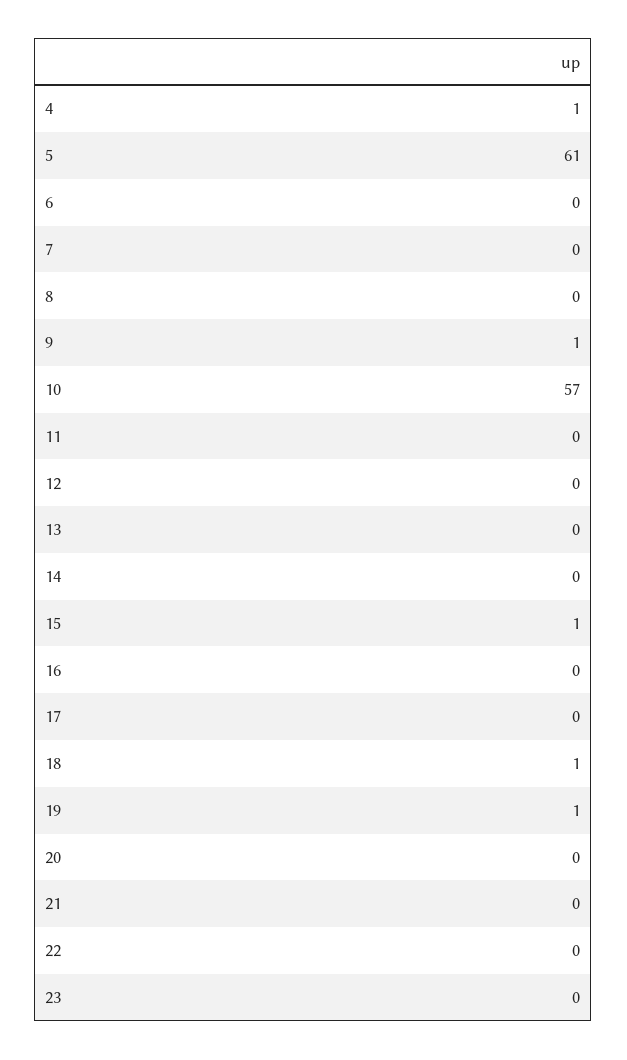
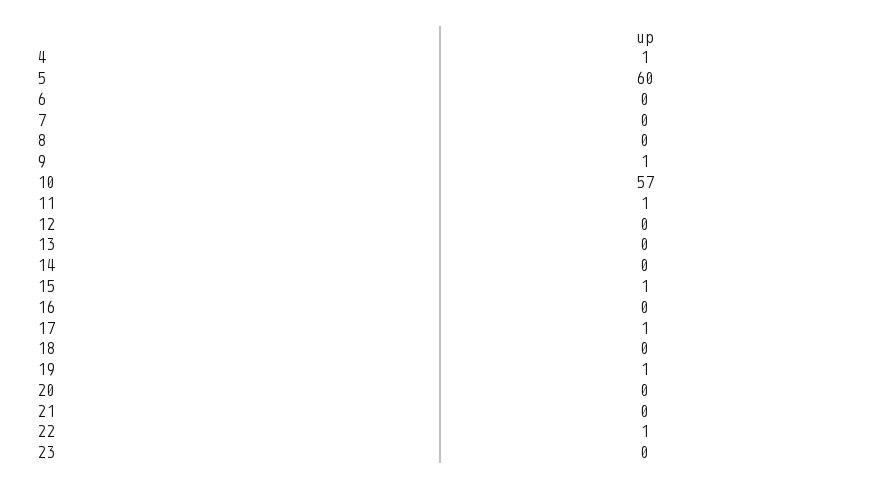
5: 61 -> 60
11: 0 -> 1
17: 0 -> 1
18: 1 -> 0
22: 0 -> 1

